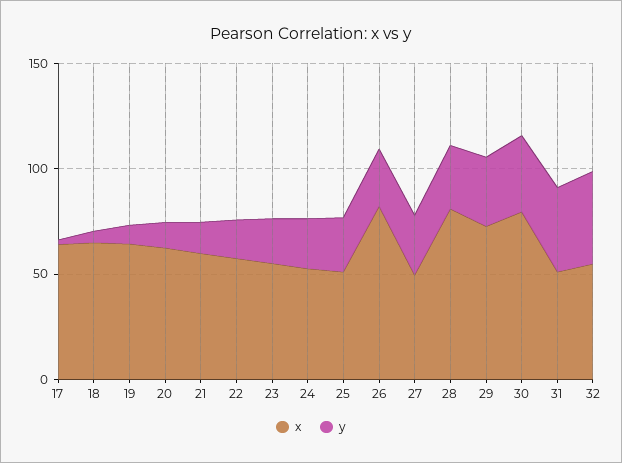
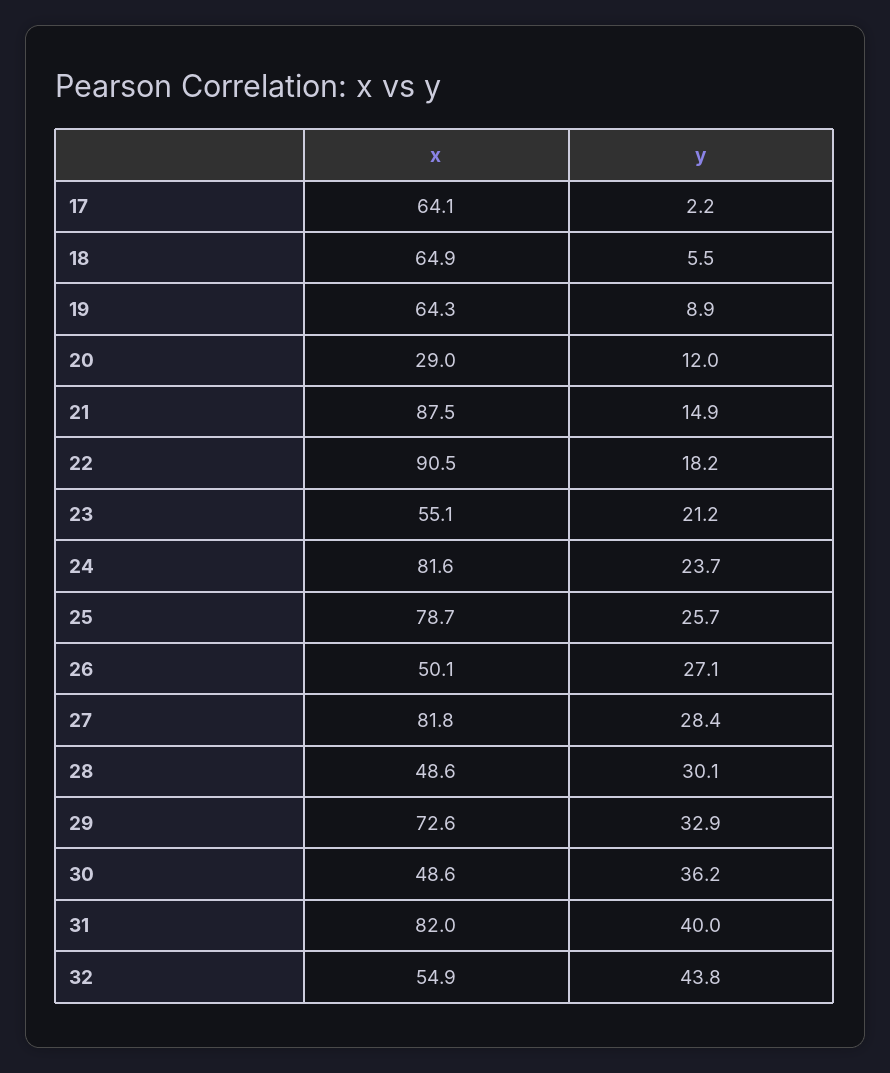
x, 20: 60 -> 29
x, 21: 60 -> 87.5
x, 22: 60 -> 90.5
x, 24: 50 -> 81.6
x, 25: 50 -> 78.7
x, 26: 80 -> 50.1
x, 27: 50 -> 81.8
x, 28: 80 -> 48.6
x, 30: 80 -> 48.6
x, 31: 50 -> 82

